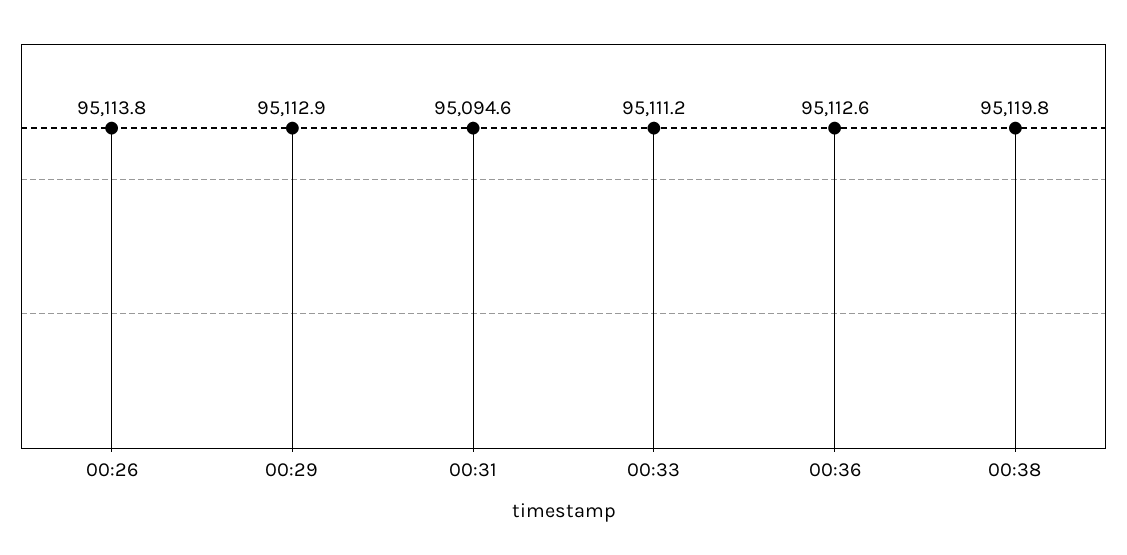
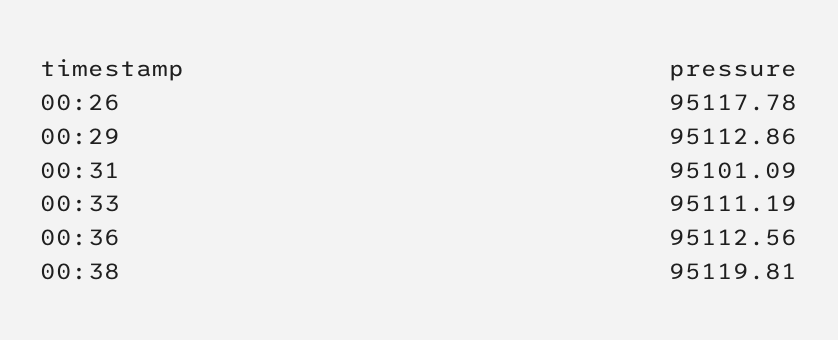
00:26: 95113.8 -> 95117.78
00:31: 95094.6 -> 95101.09

